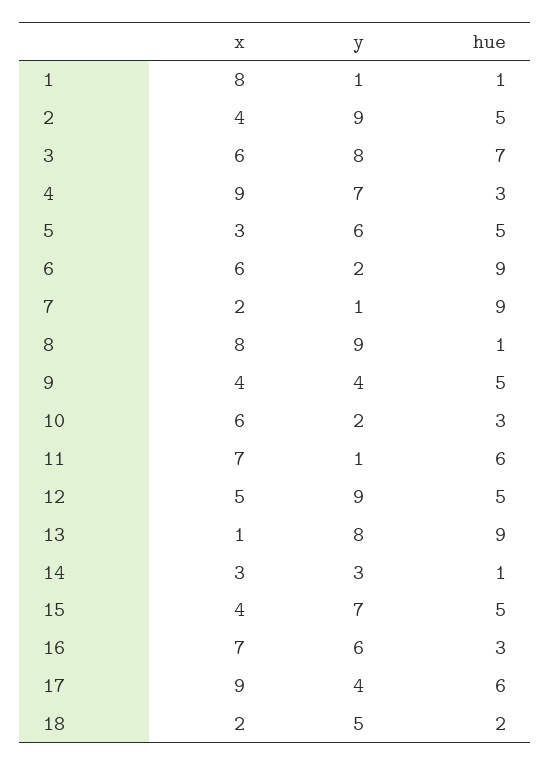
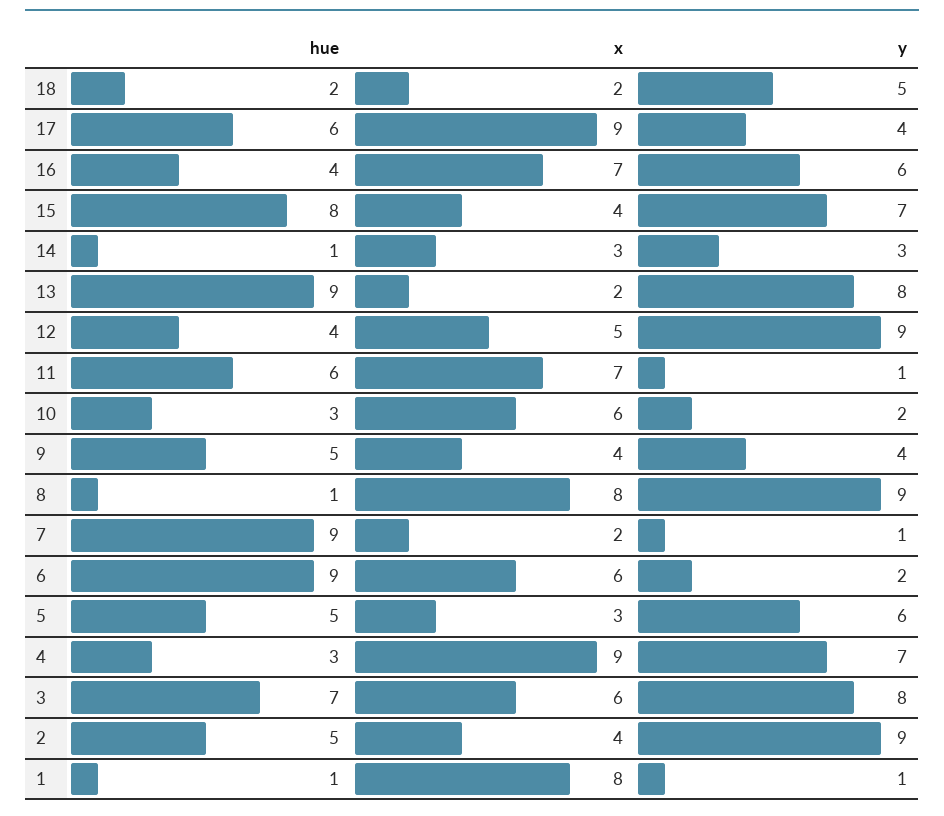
hue, 12: 5 -> 4
x, 13: 1 -> 2
hue, 15: 5 -> 8
hue, 16: 3 -> 4

